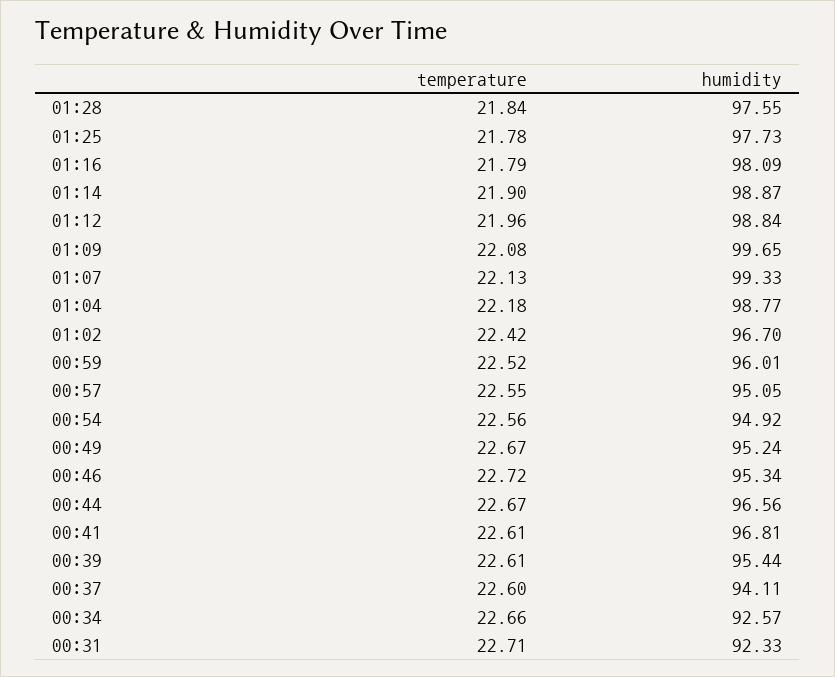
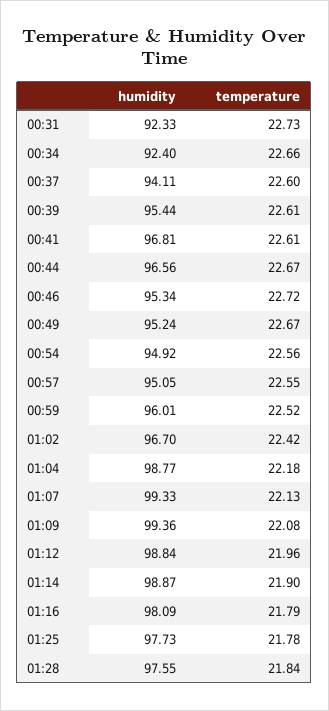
humidity, 01:09: 99.65 -> 99.36
humidity, 00:34: 92.57 -> 92.4
temperature, 00:31: 22.71 -> 22.73

